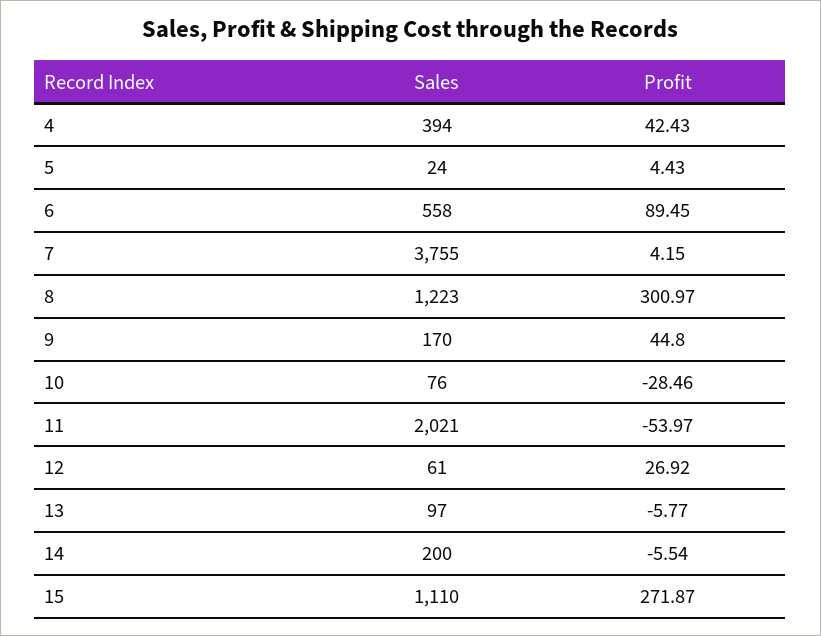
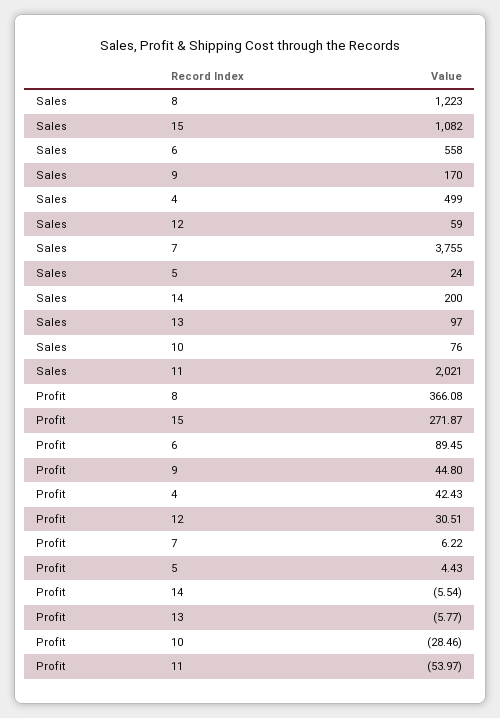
Sales, 4: 394 -> 499
Profit, 7: 4.15 -> 6.22
Profit, 8: 300.97 -> 366.08
Sales, 12: 61 -> 59
Profit, 12: 26.92 -> 30.51
Sales, 15: 1110 -> 1082

